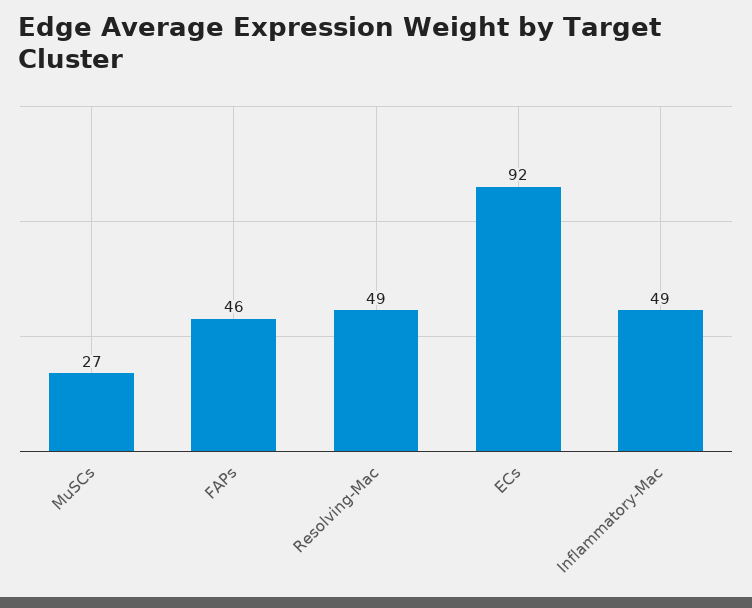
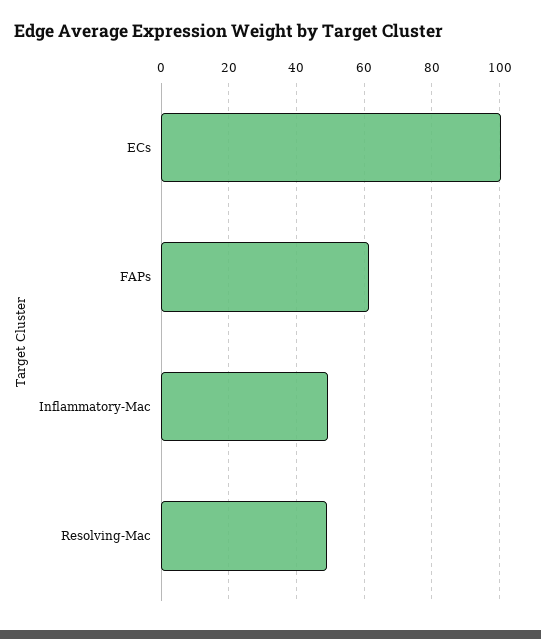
MuSCs: 27 -> none
FAPs: 46 -> 62
ECs: 92 -> 100

